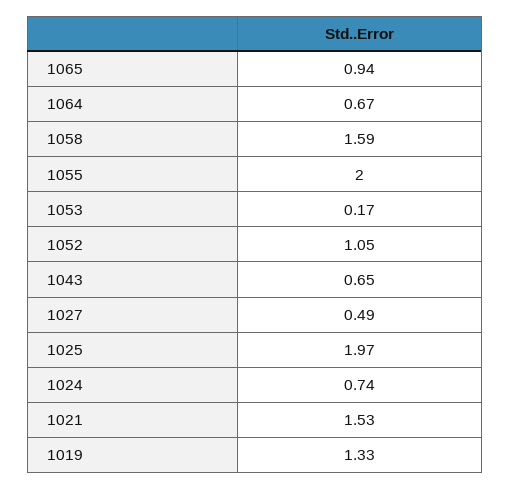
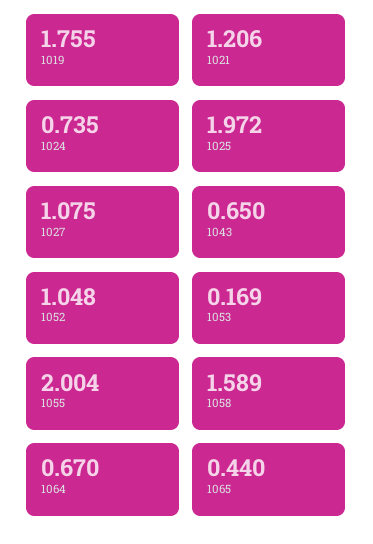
1065: 0.94 -> 0.44
1027: 0.49 -> 1.075
1021: 1.53 -> 1.206
1019: 1.33 -> 1.755

